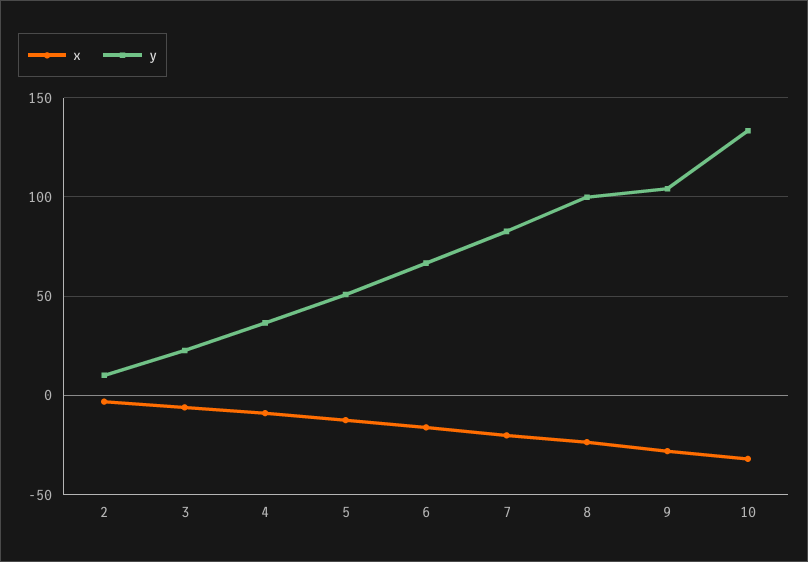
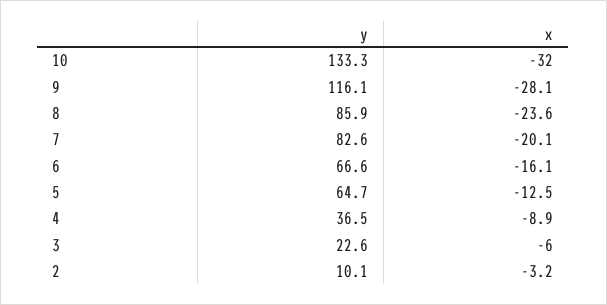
y, 5: 50 -> 64.7
y, 8: 100 -> 85.9
y, 9: 105 -> 116.1

